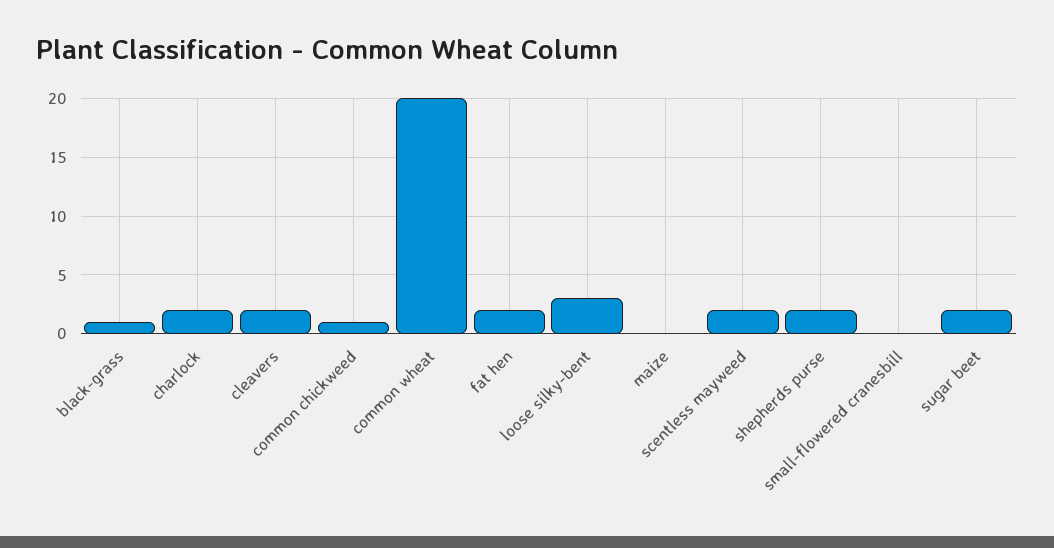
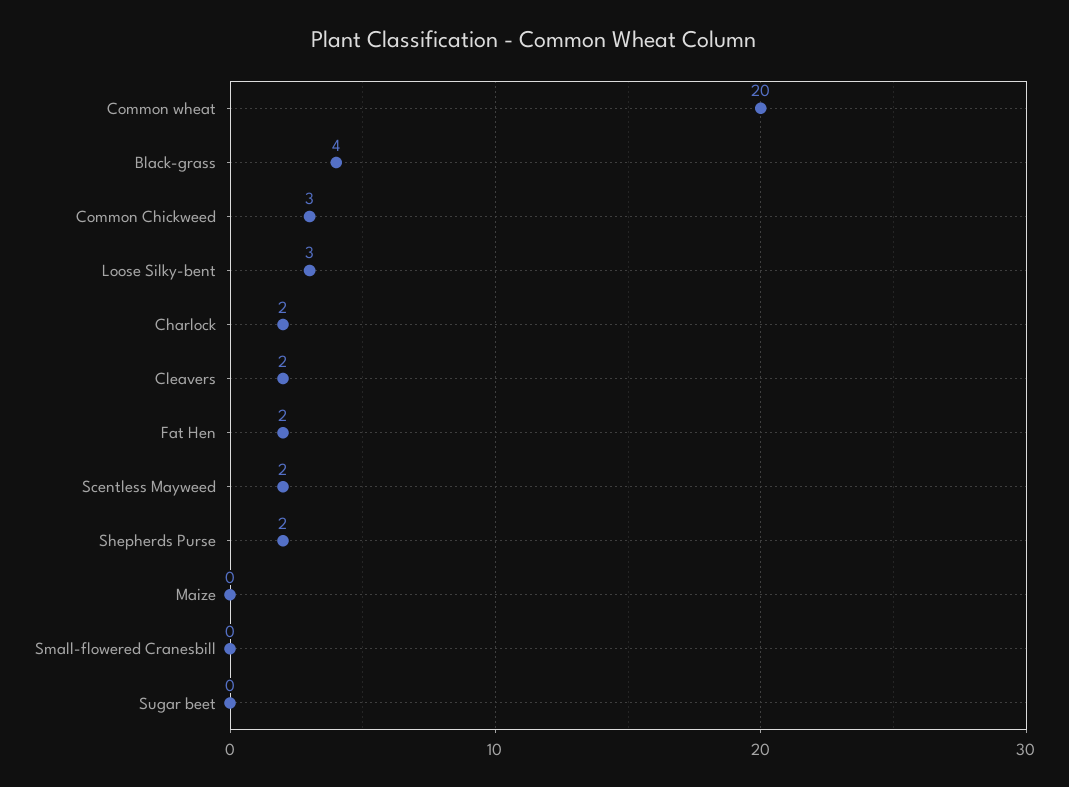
black-grass: 1 -> 4
common chickweed: 1 -> 3
sugar beet: 2 -> 0

